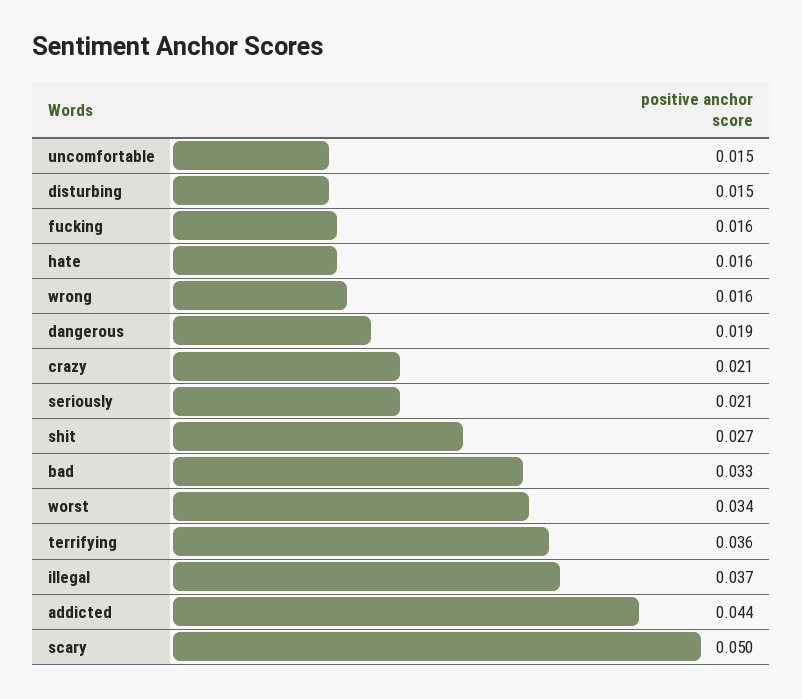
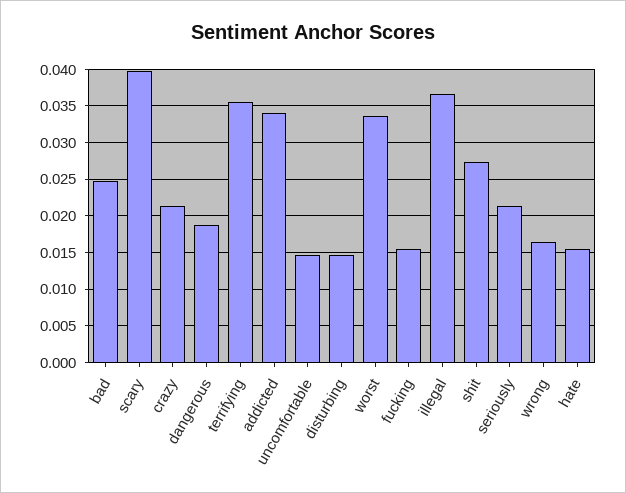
bad: 0.033 -> 0.025
addicted: 0.044 -> 0.034
scary: 0.05 -> 0.04

